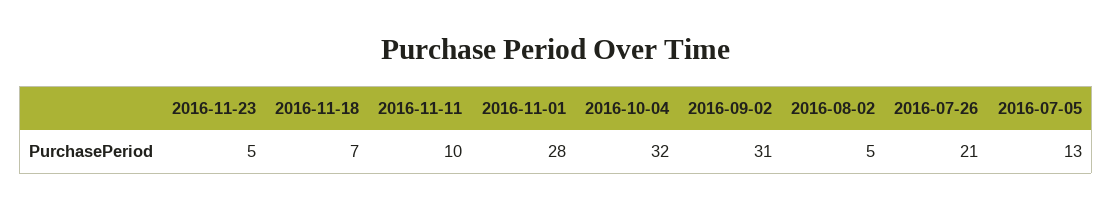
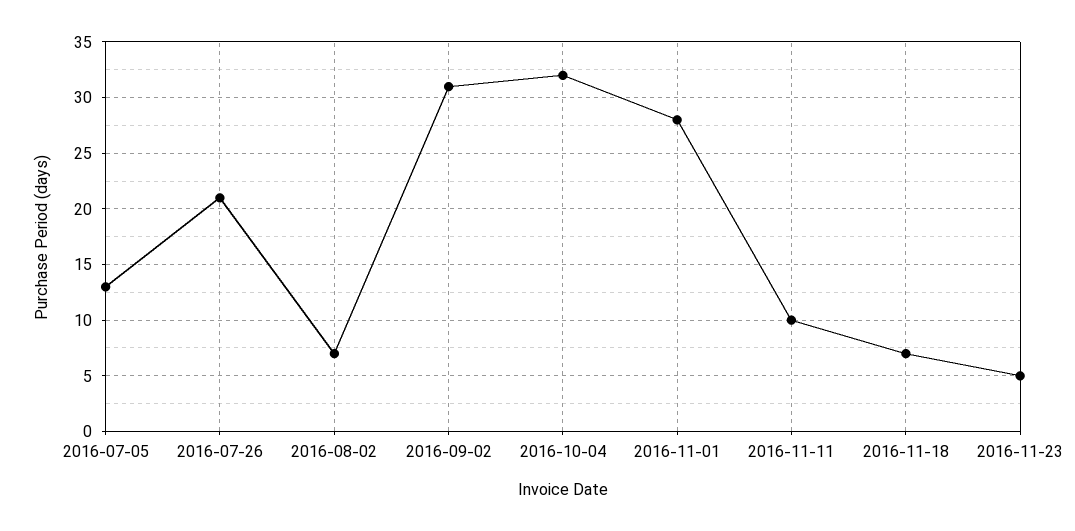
2016-08-02: 5 -> 7

